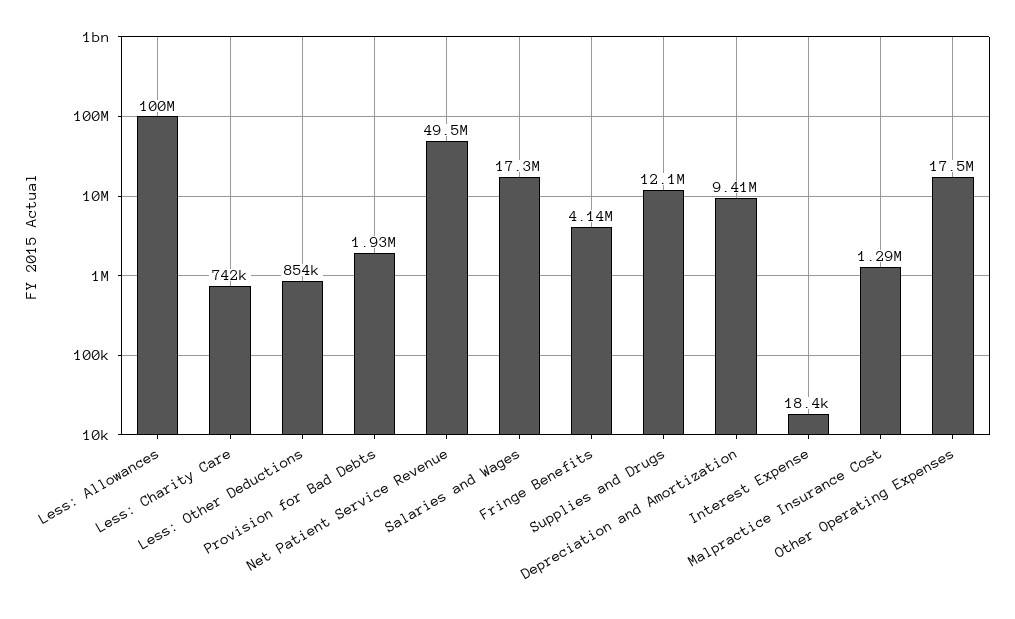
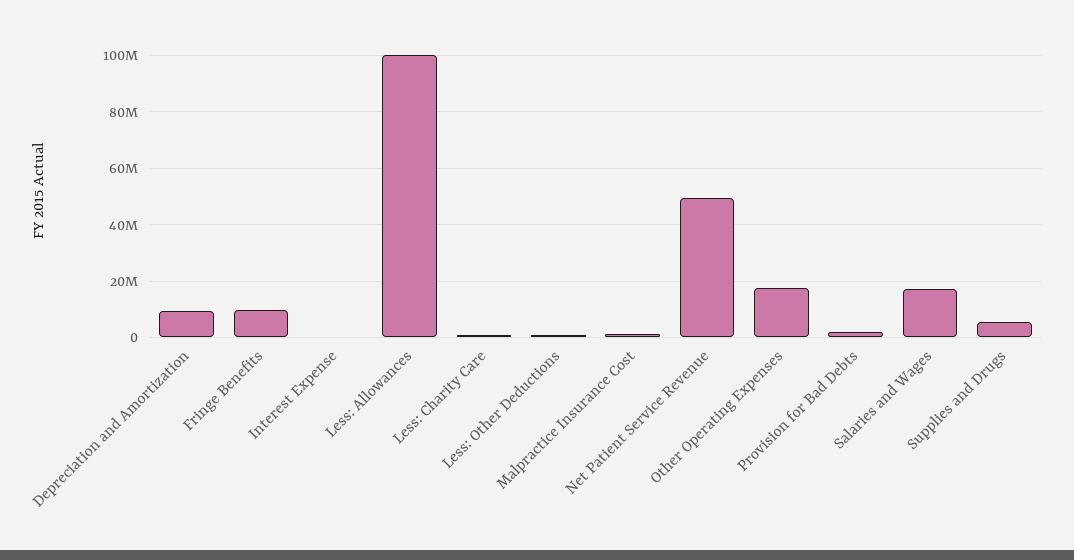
Fringe Benefits: 4140000 -> 10000000
Supplies and Drugs: 12100000 -> 5000000

